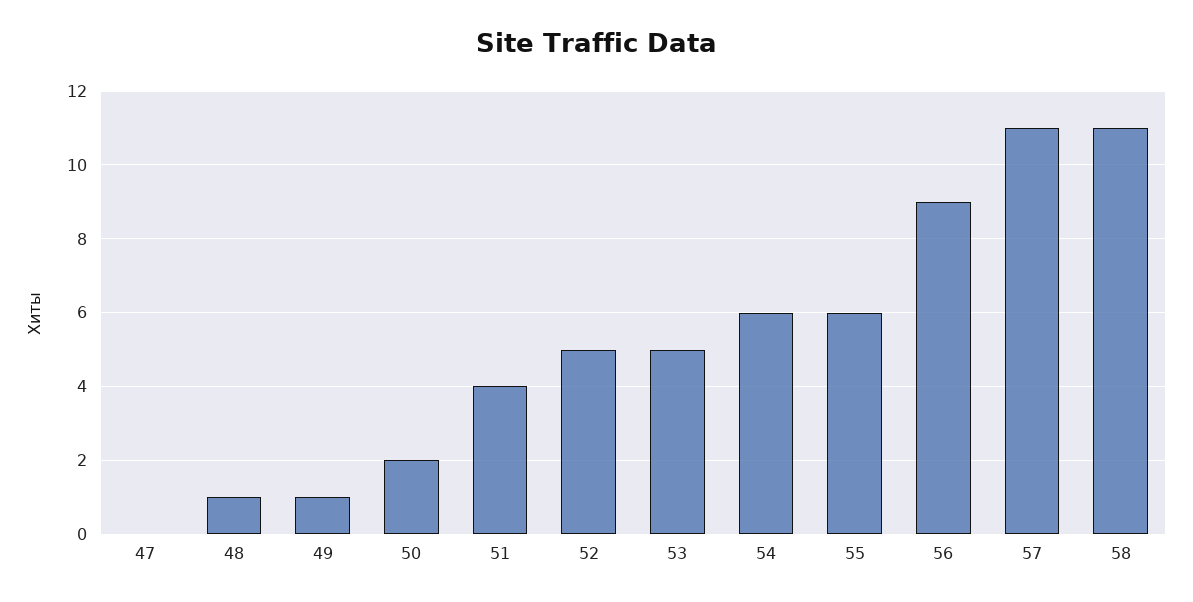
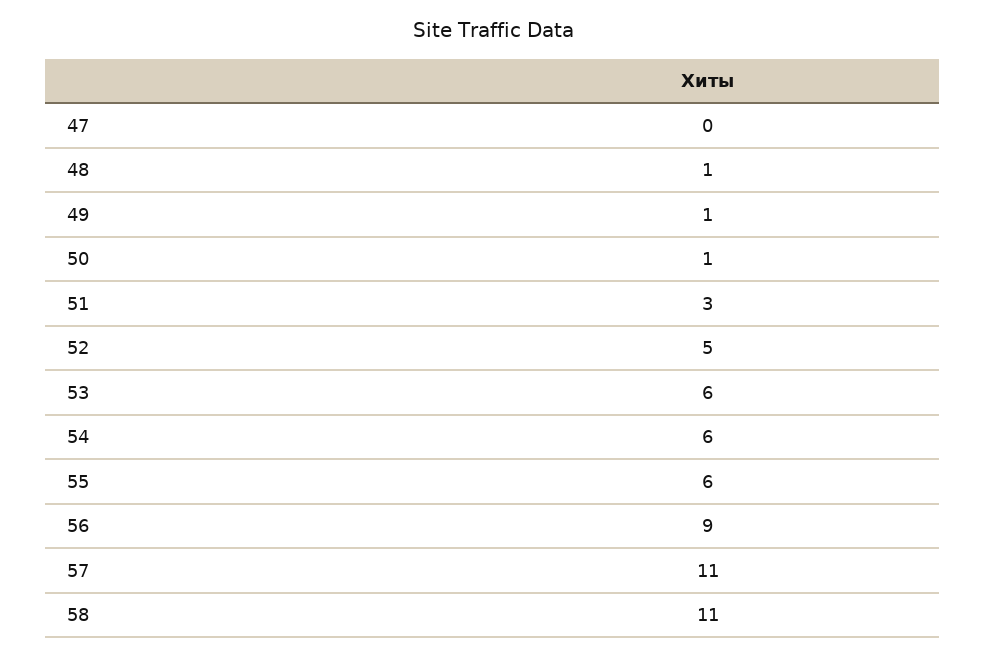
50: 2 -> 1
51: 4 -> 3
53: 5 -> 6

